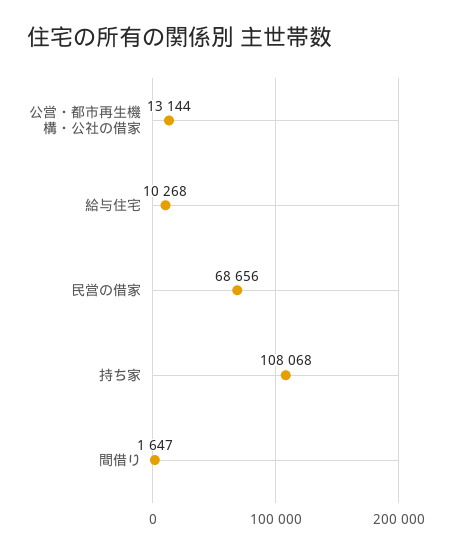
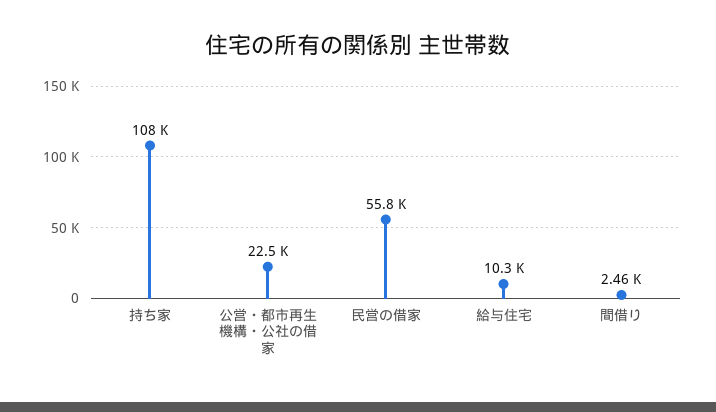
公営・都市再生機構・公社の借家: 13144 -> 22500
民営の借家: 68656 -> 55800
間借り: 1647 -> 2460

